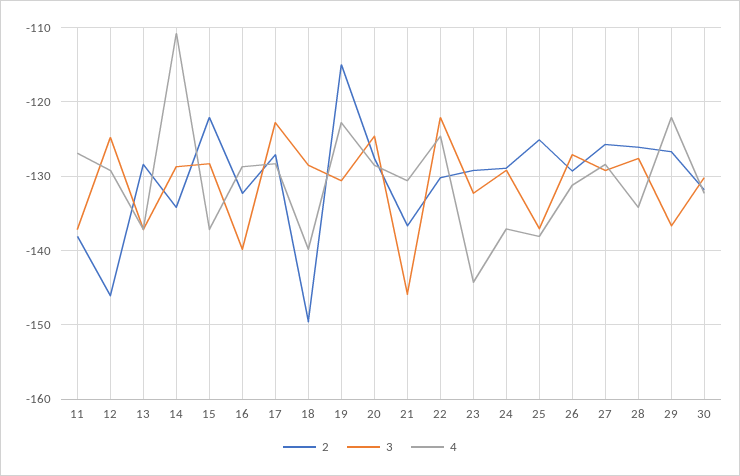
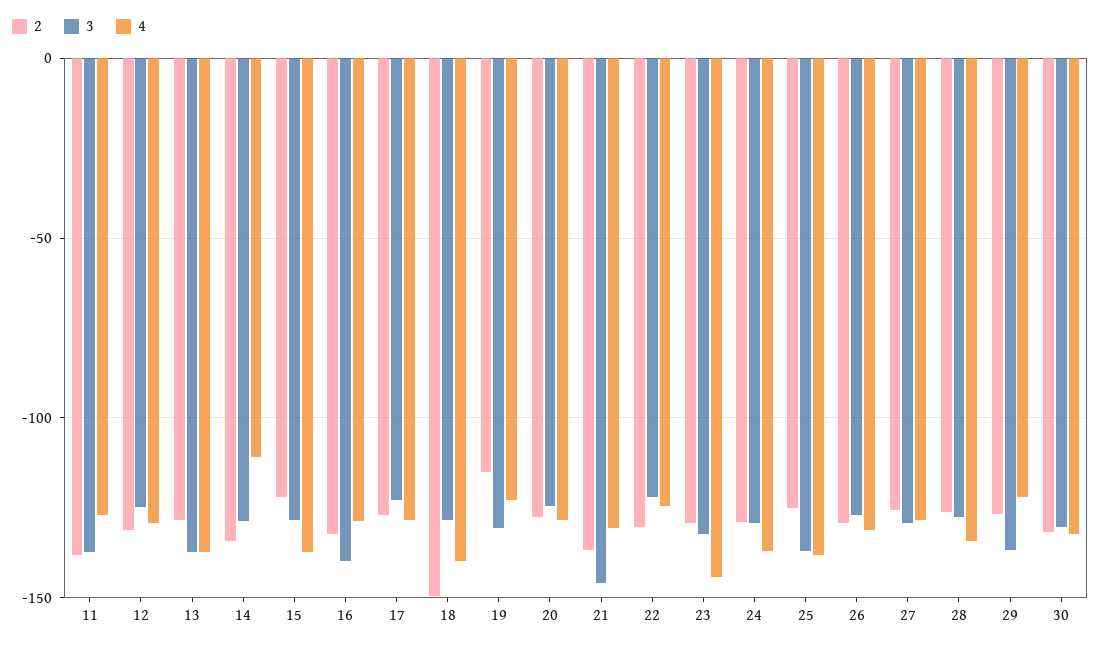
2, 12: -146 -> -130

